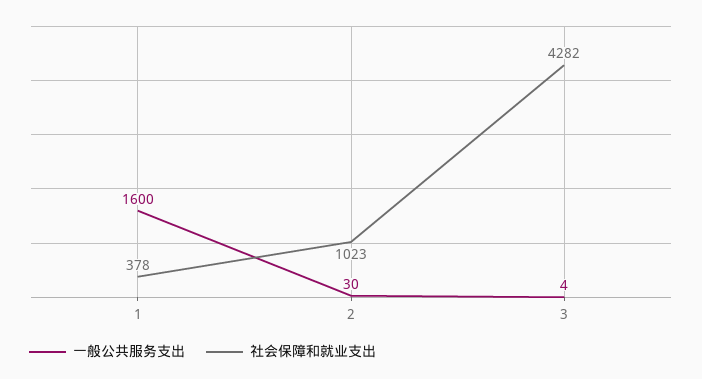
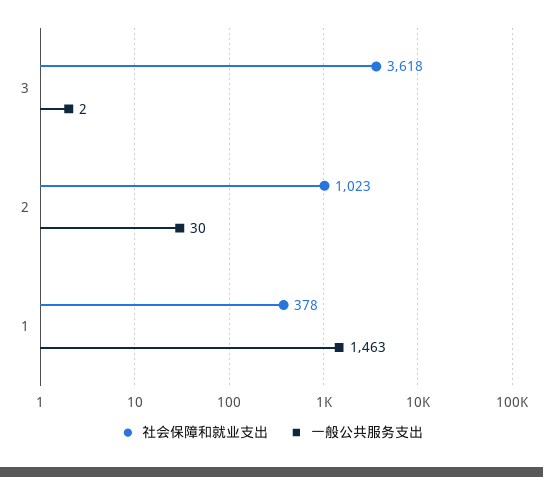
一般公共服务支出, 1: 1600 -> 1463
一般公共服务支出, 3: 4 -> 2
社会保障和就业支出, 3: 4282 -> 3618

